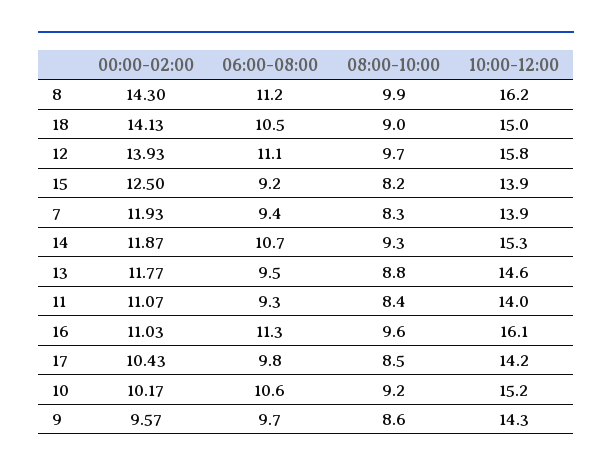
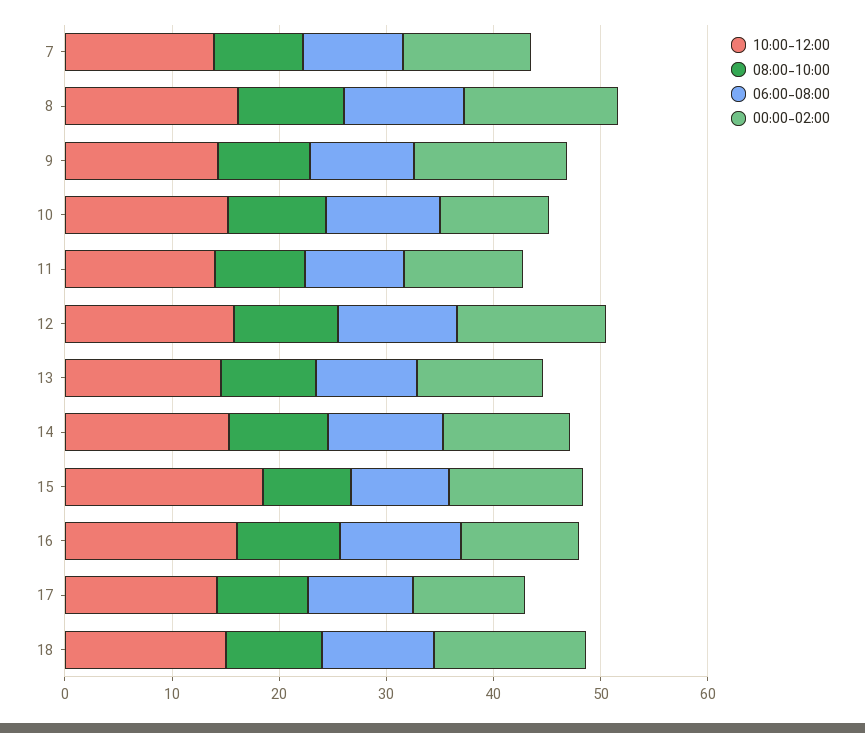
10:00-12:00, 15: 13.9 -> 18
00:00-02:00, 9: 9.57 -> 14

